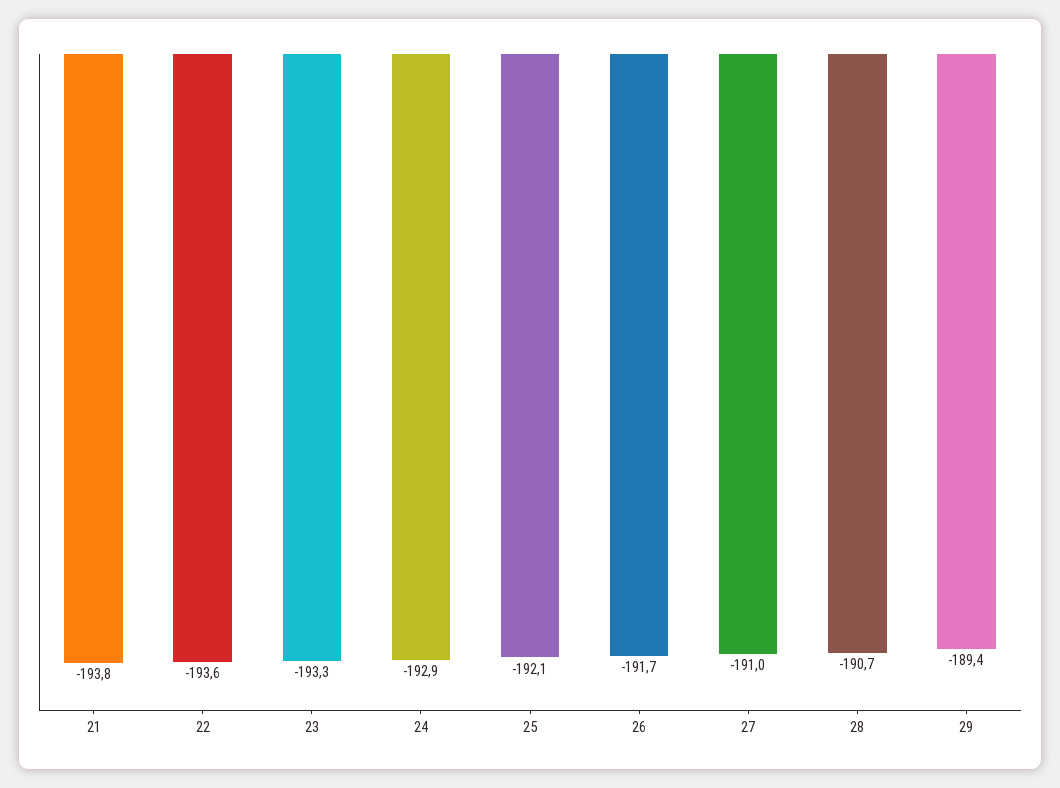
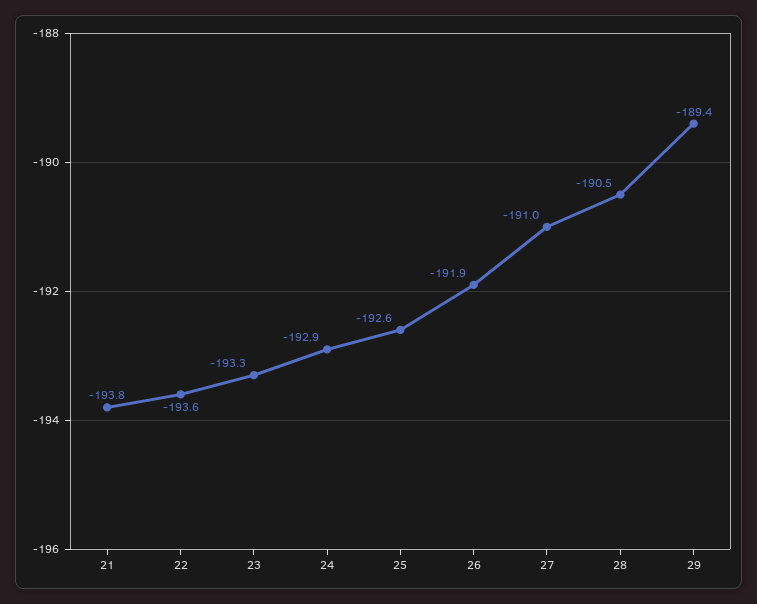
25: -192.1 -> -192.6
26: -191.7 -> -191.9
28: -190.7 -> -190.5

